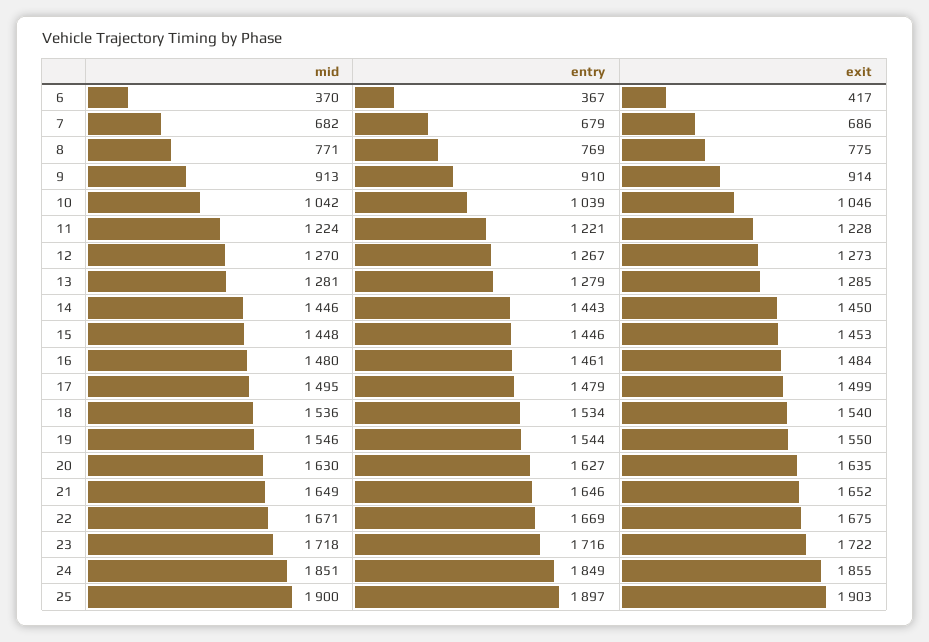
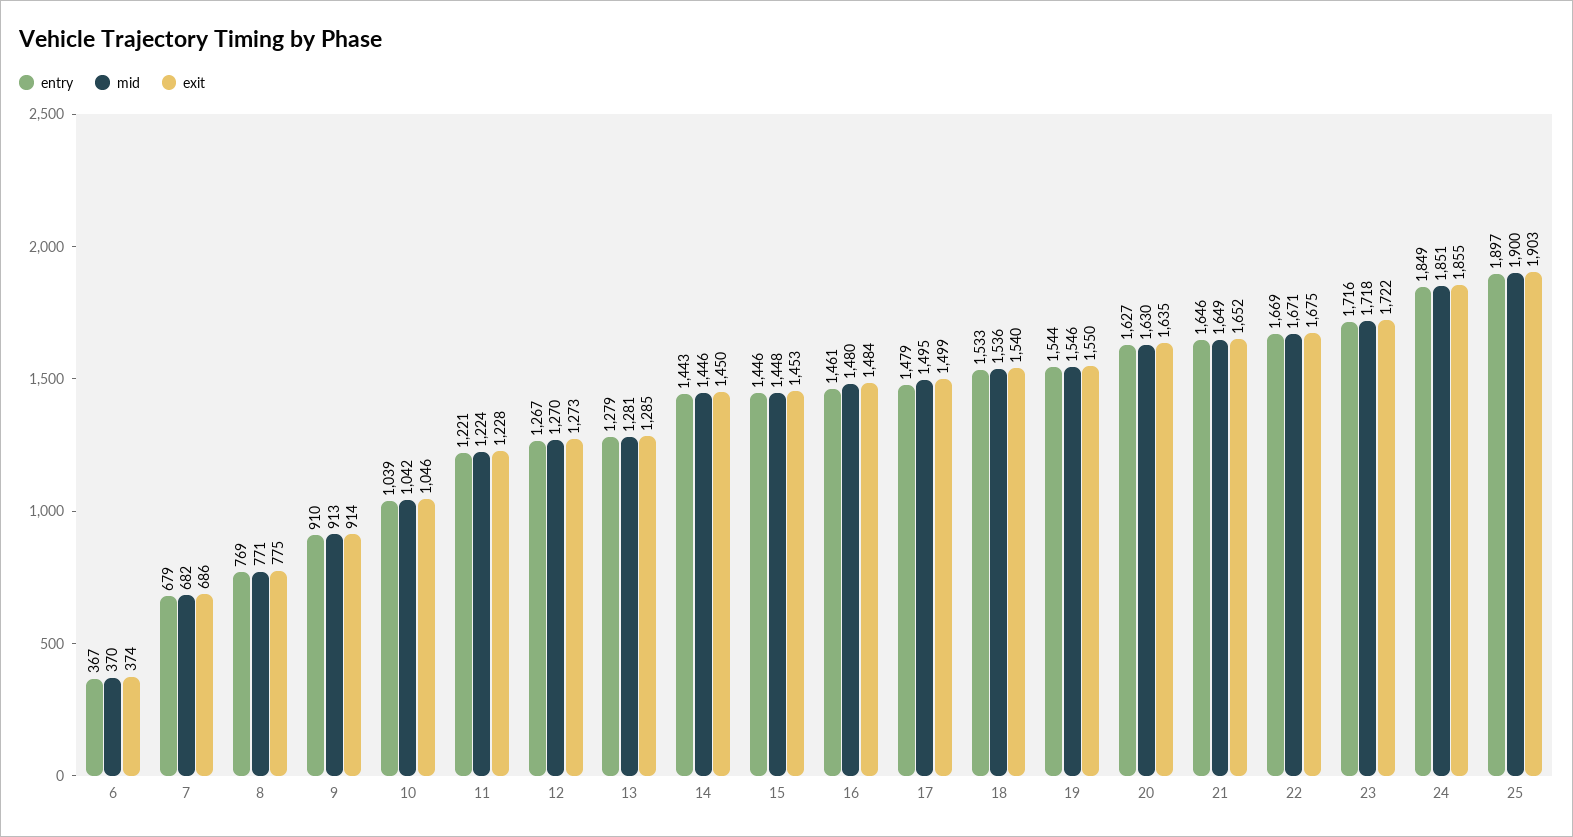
exit, 6: 417 -> 374
entry, 18: 1534 -> 1533

